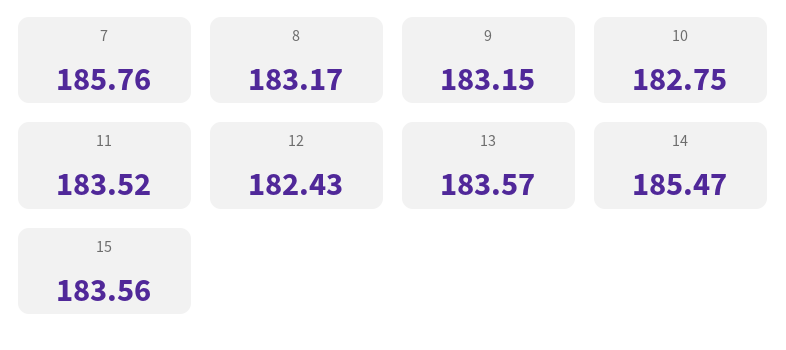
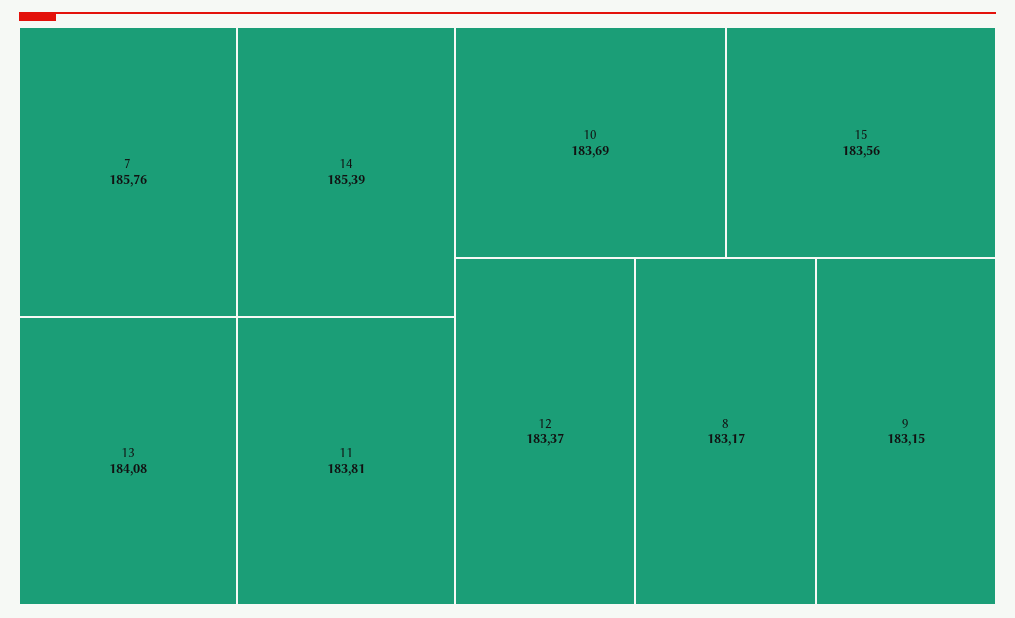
10: 182.75 -> 183.69
11: 183.52 -> 183.81
12: 182.43 -> 183.37
13: 183.57 -> 184.08
14: 185.47 -> 185.39

